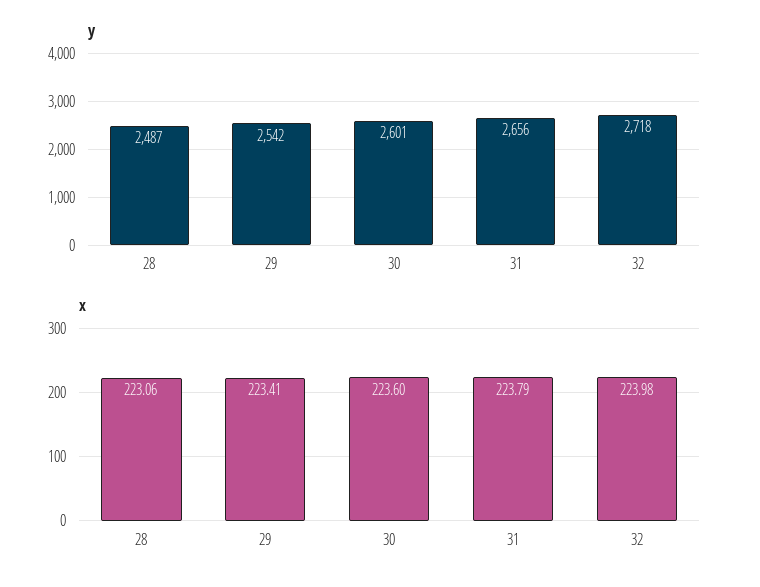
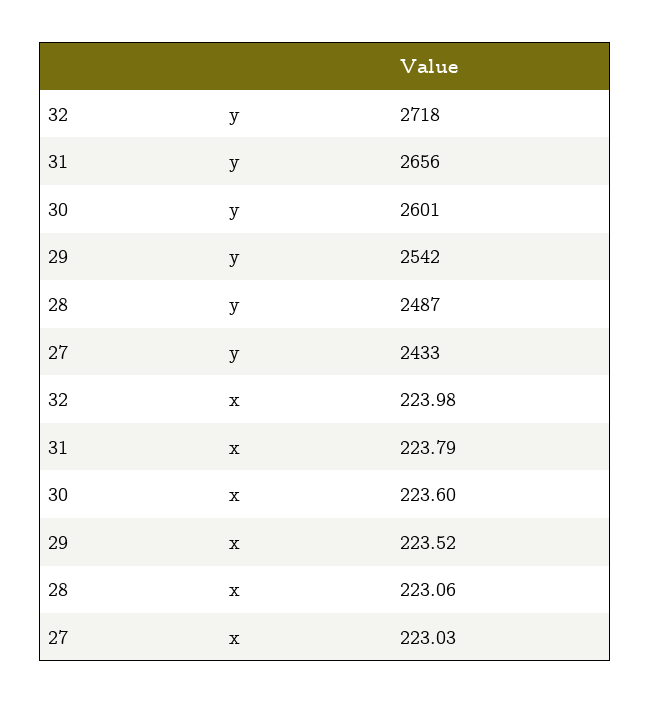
x, 29: 223.41 -> 223.52
y, 27: none -> 2433
x, 27: none -> 223.03

